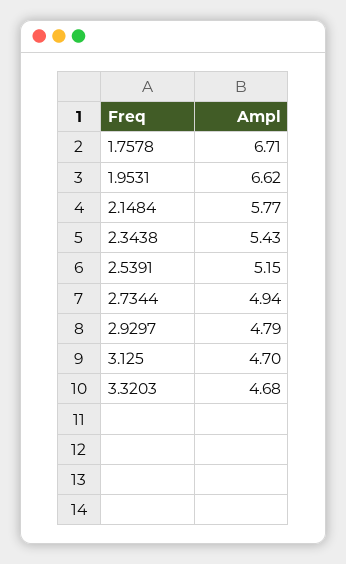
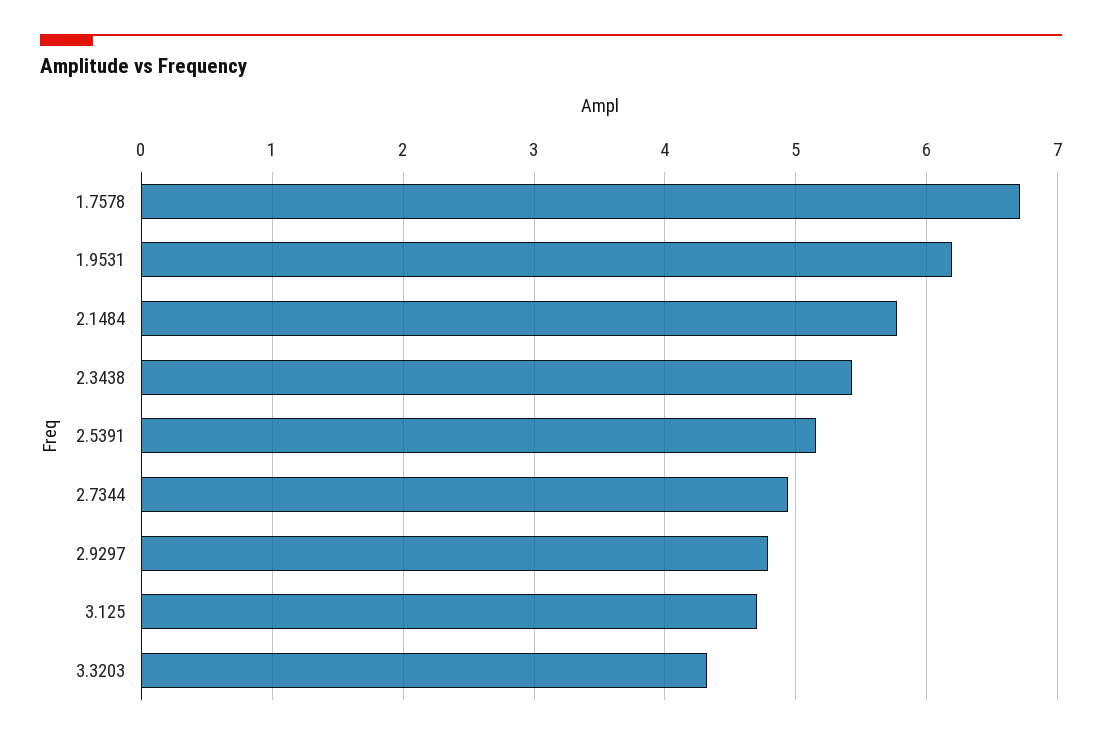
1.9531: 6.62 -> 6.2
3.3203: 4.68 -> 4.3

